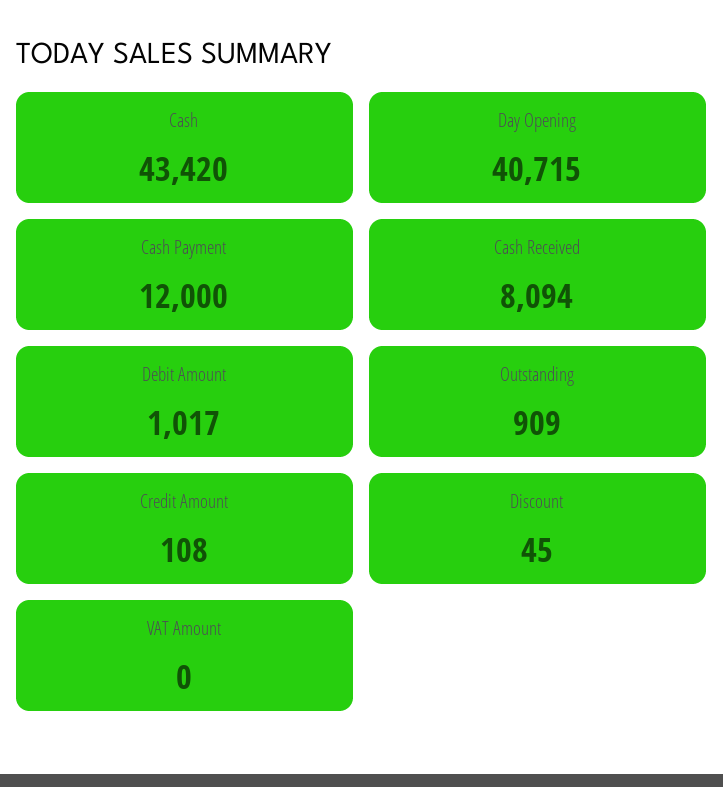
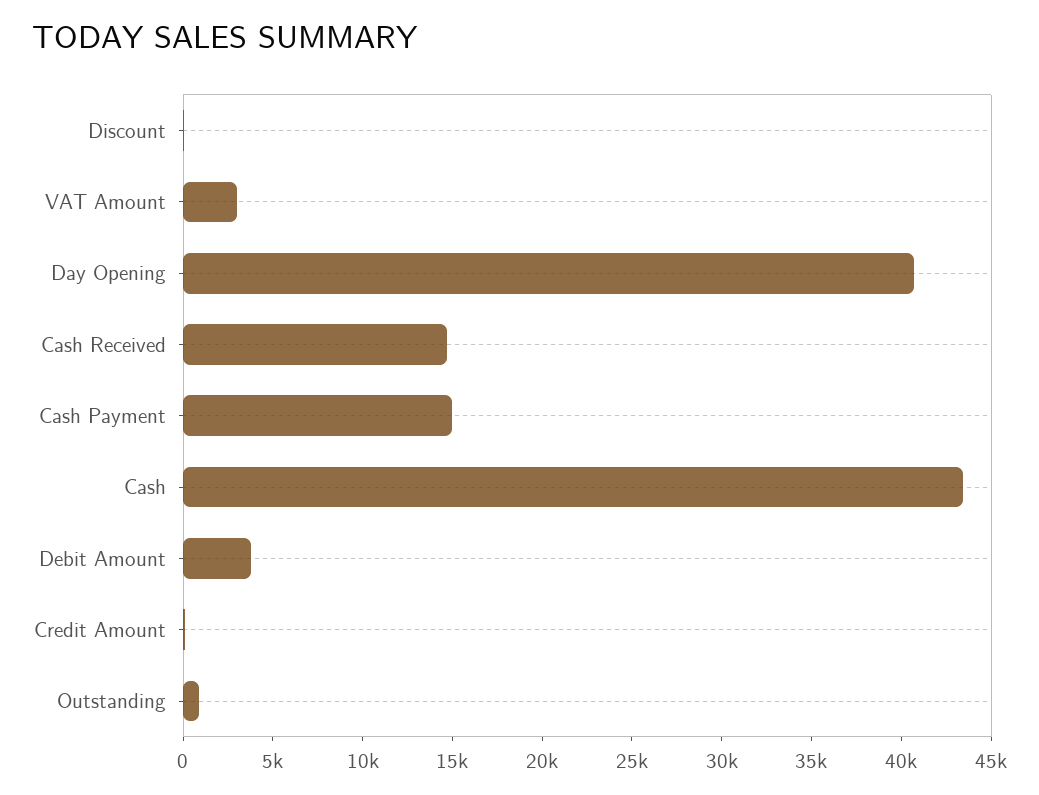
Cash Payment: 12000 -> 15000
Cash Received: 8094 -> 15000
Debit Amount: 1017 -> 4000
VAT Amount: 0 -> 3000

